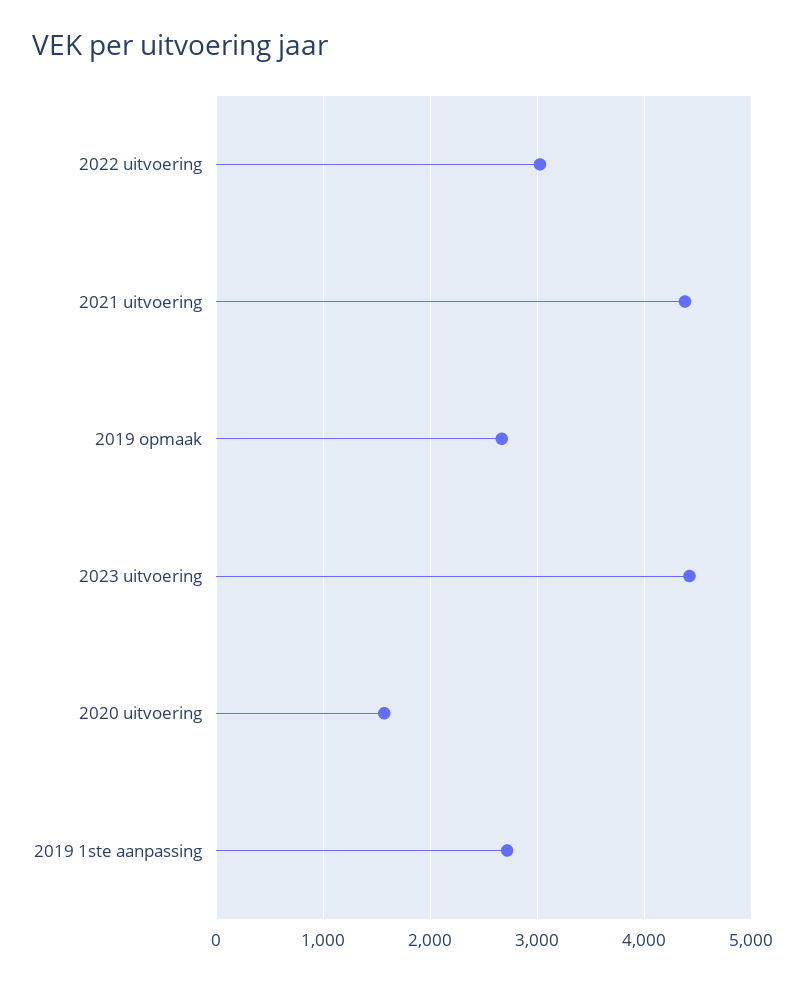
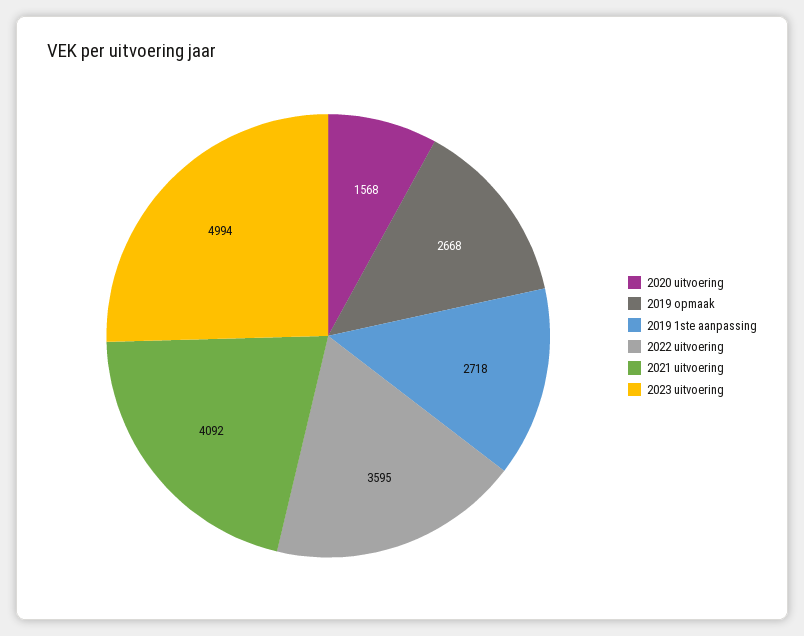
2022 uitvoering: 3000 -> 3595
2021 uitvoering: 4400 -> 4092
2023 uitvoering: 4400 -> 4994

